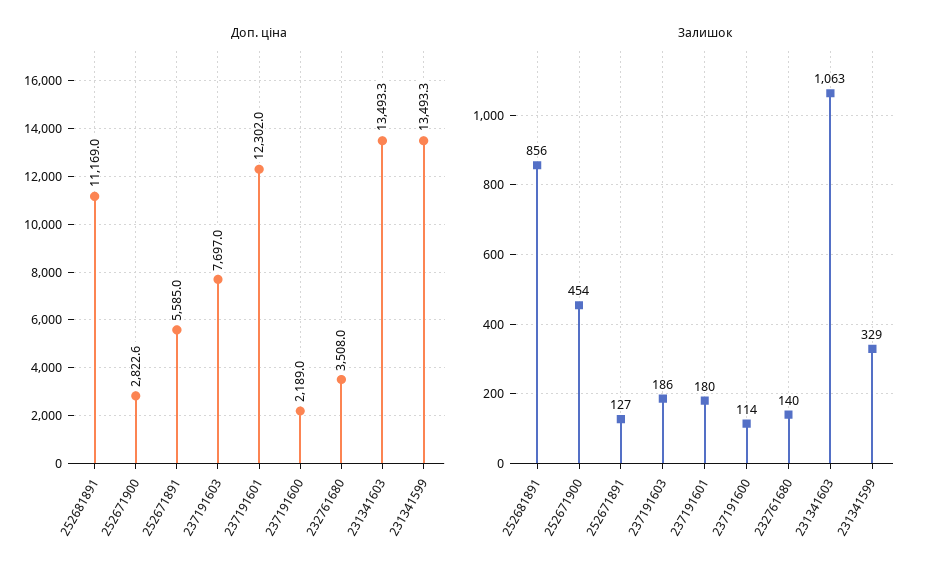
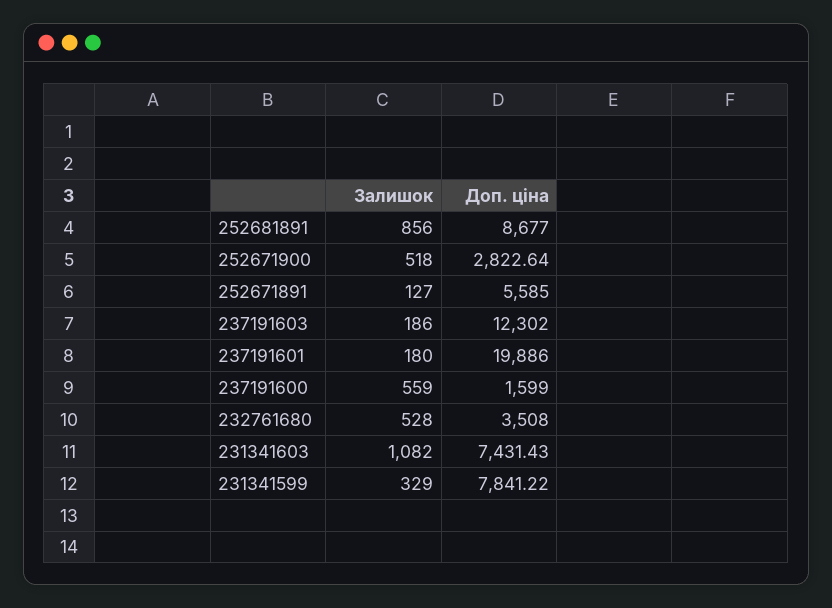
Доп. ціна, 252681891: 11169 -> 8677
Доп. ціна, 237191603: 7697 -> 12302
Доп. ціна, 237191601: 12302 -> 19886
Доп. ціна, 237191600: 2189 -> 1599
Доп. ціна, 231341603: 13493.3 -> 7431.43
Доп. ціна, 231341599: 13493.3 -> 7841.22
Залишок, 252671900: 454 -> 518
Залишок, 237191600: 114 -> 559
Залишок, 232761680: 140 -> 528
Залишок, 231341603: 1063 -> 1082

